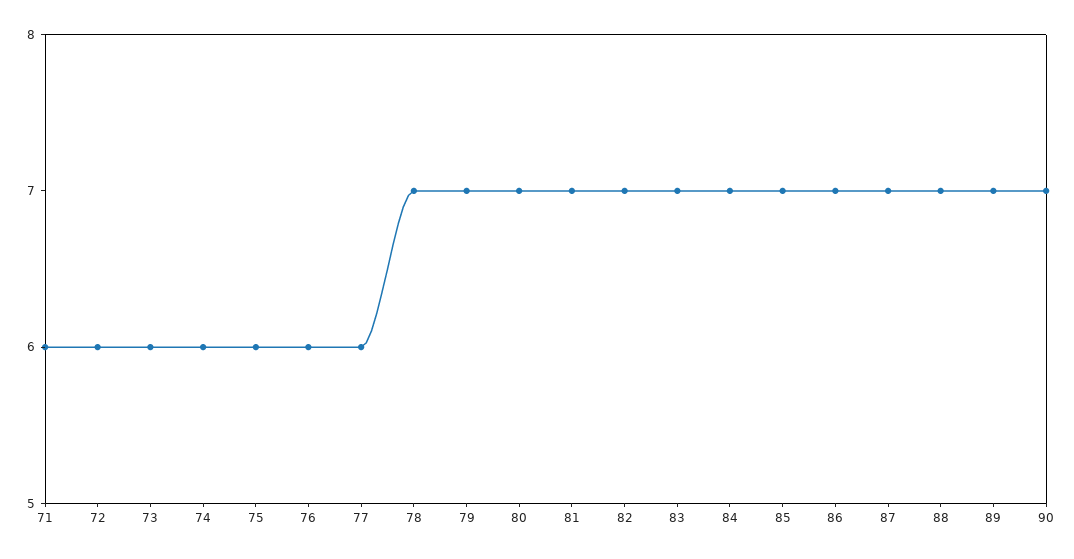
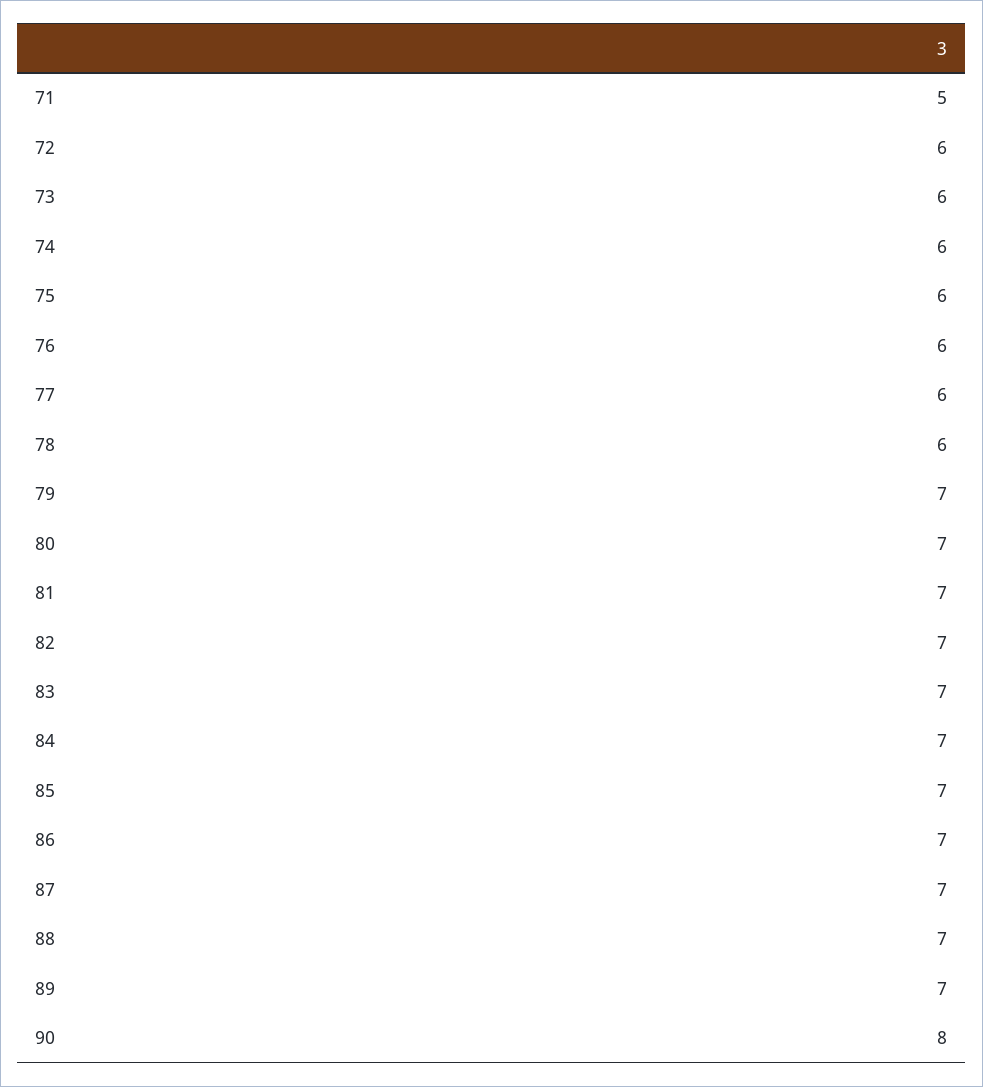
71: 6 -> 5
78: 7 -> 6
90: 7 -> 8

